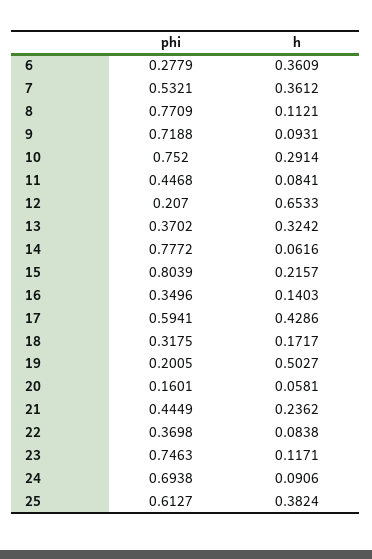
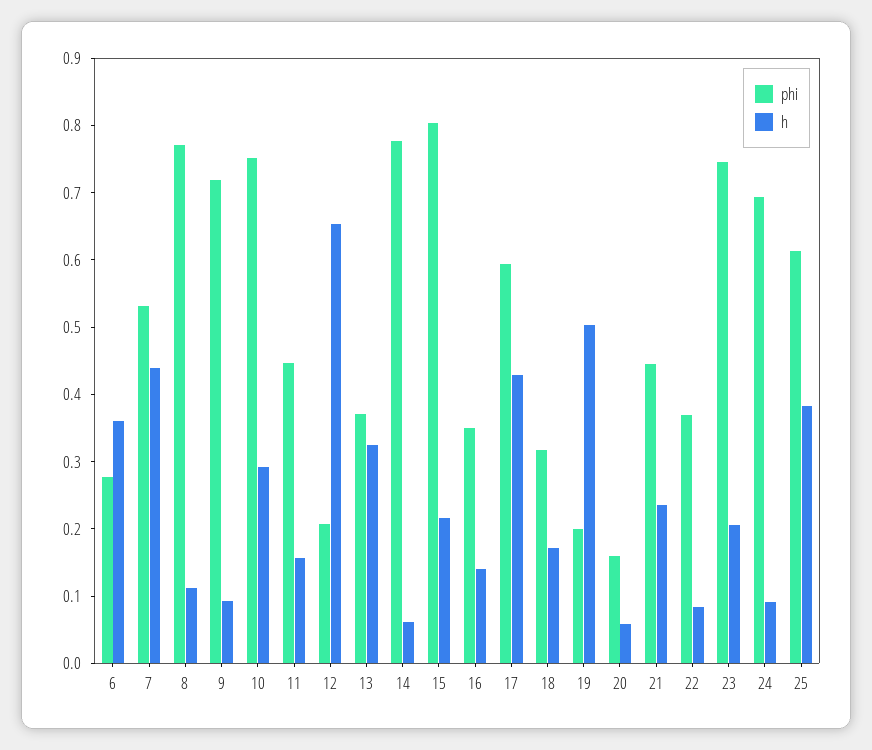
h, 7: 0.3612 -> 0.44
h, 11: 0.0841 -> 0.16
h, 23: 0.1171 -> 0.2

